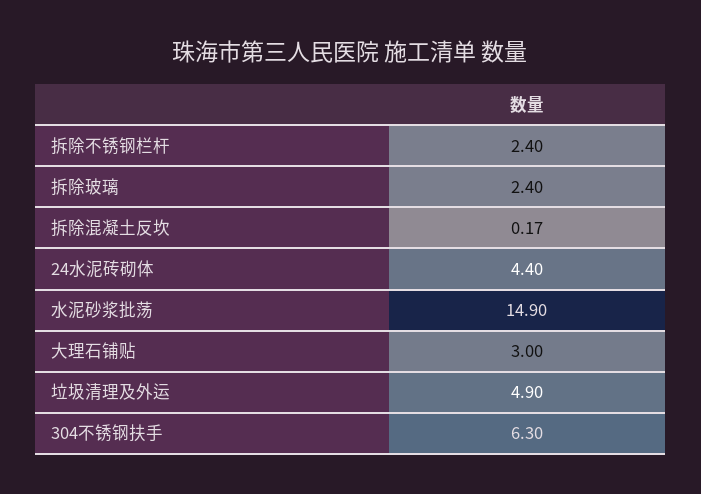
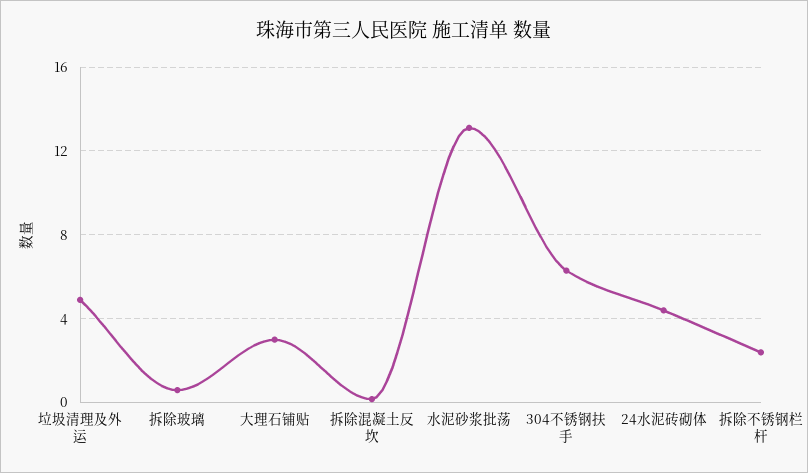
拆除玻璃: 2.4 -> 0.5
水泥砂浆批荡: 14.9 -> 13

